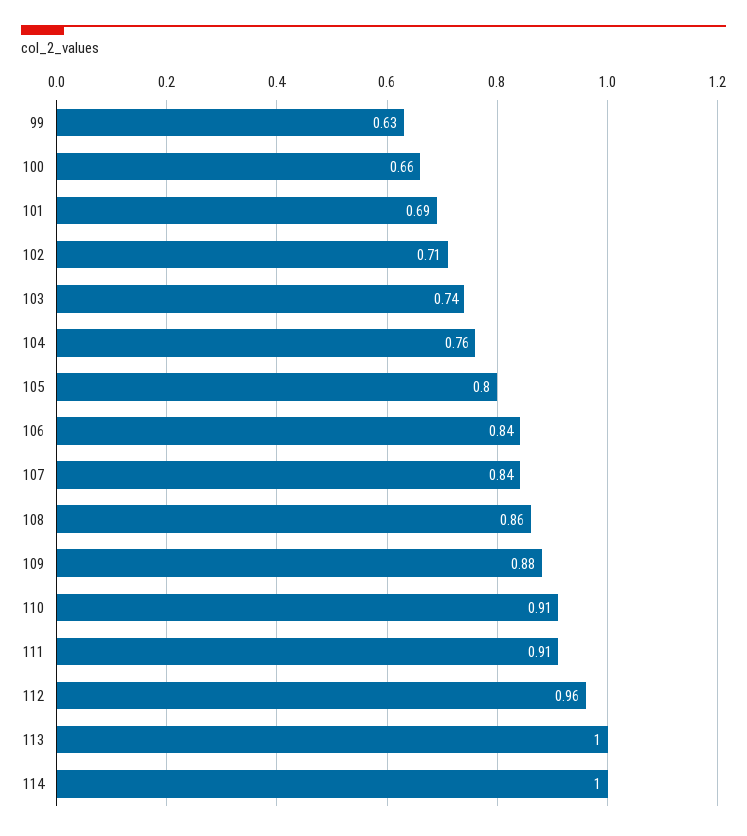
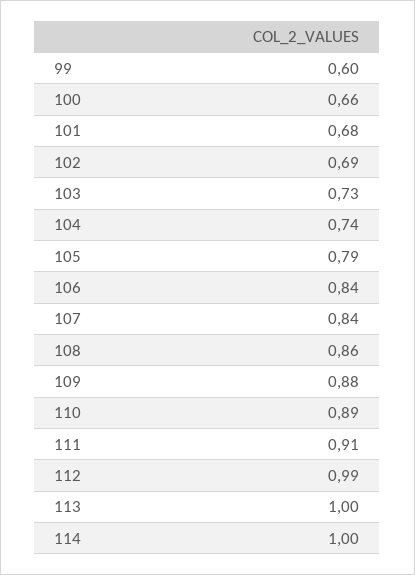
99: 0.63 -> 0.6
101: 0.69 -> 0.68
102: 0.71 -> 0.69
103: 0.74 -> 0.73
104: 0.76 -> 0.74
105: 0.8 -> 0.79
110: 0.91 -> 0.89
112: 0.96 -> 0.99

